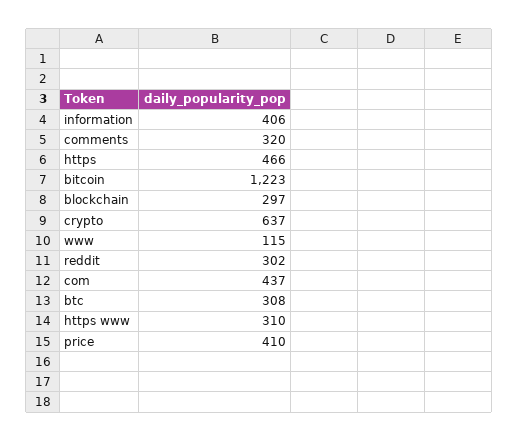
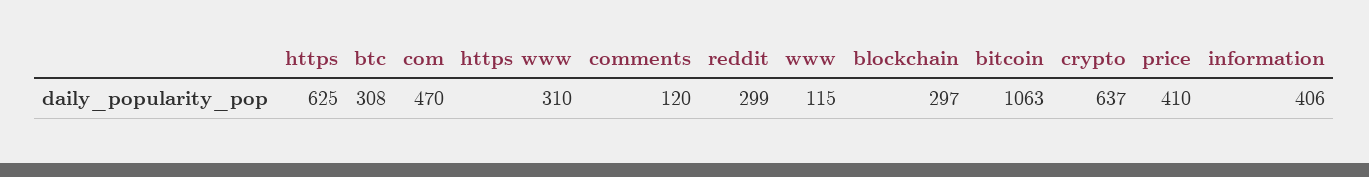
comments: 320 -> 120
https: 466 -> 625
bitcoin: 1223 -> 1063
reddit: 302 -> 299
com: 437 -> 470

